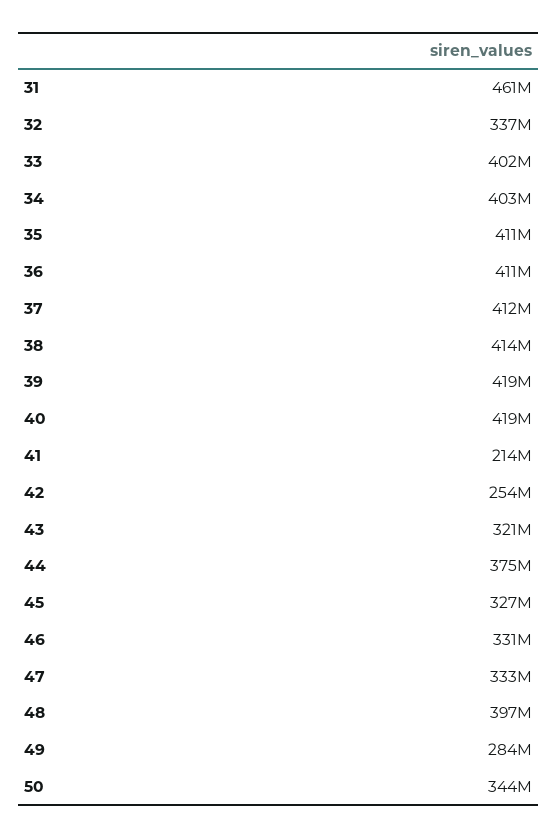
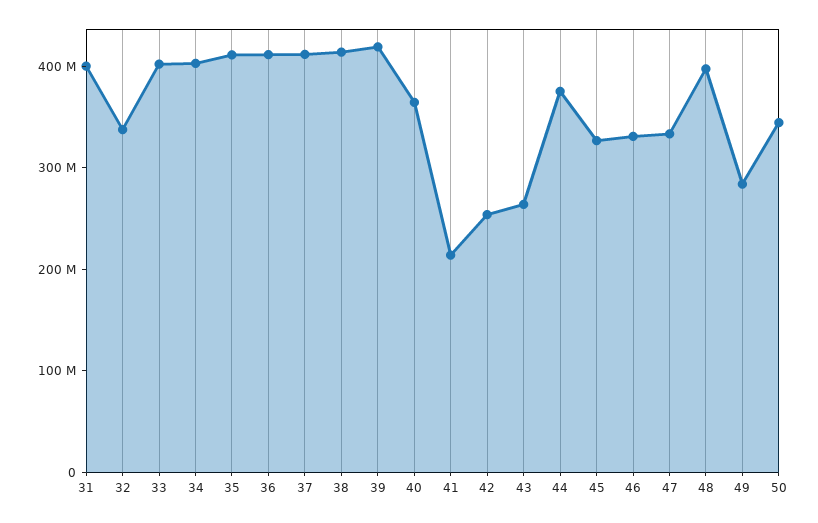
31: 461000000 -> 400000000
40: 419000000 -> 360000000
43: 321000000 -> 260000000

